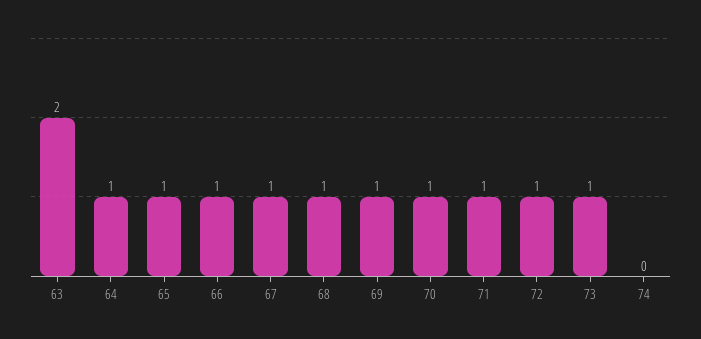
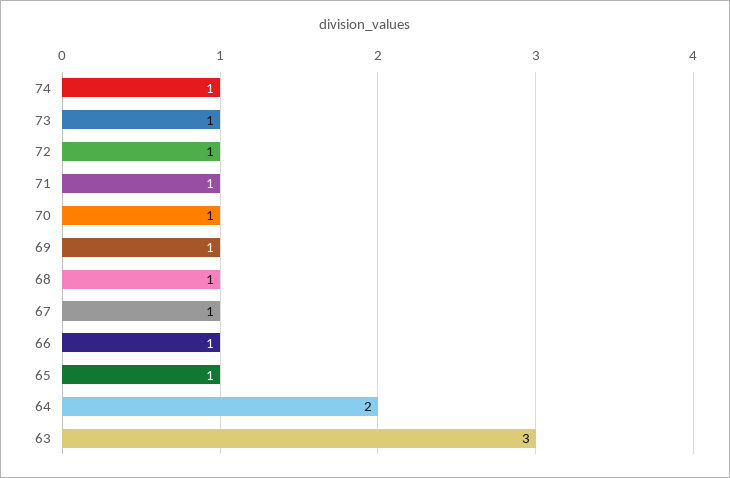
63: 2 -> 3
64: 1 -> 2
74: 0 -> 1

